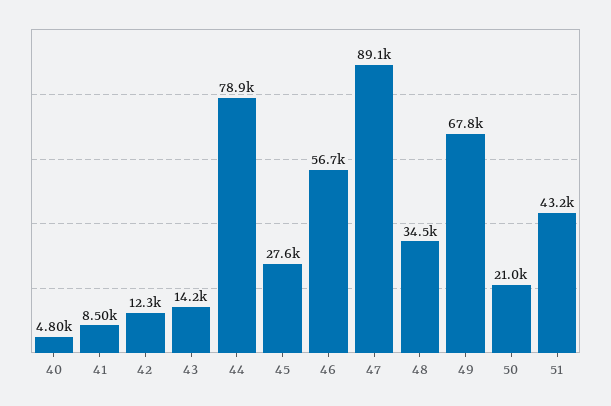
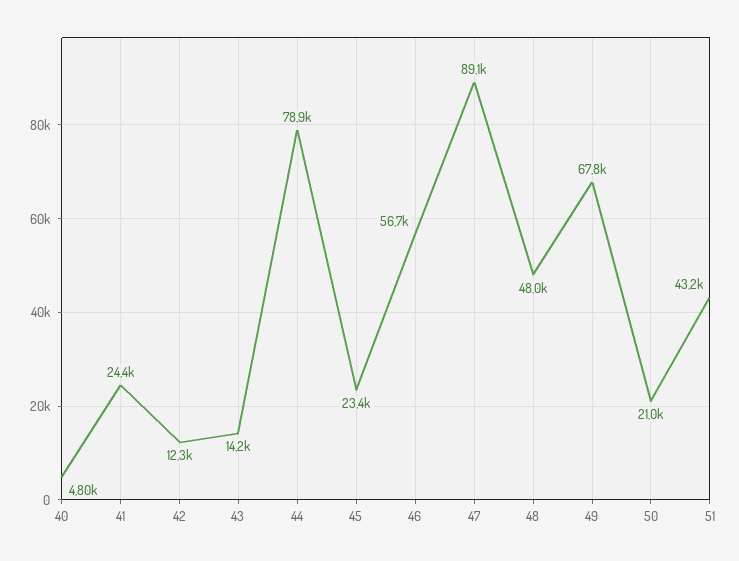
41: 8500 -> 24400
45: 27600 -> 23400
48: 34500 -> 48000

